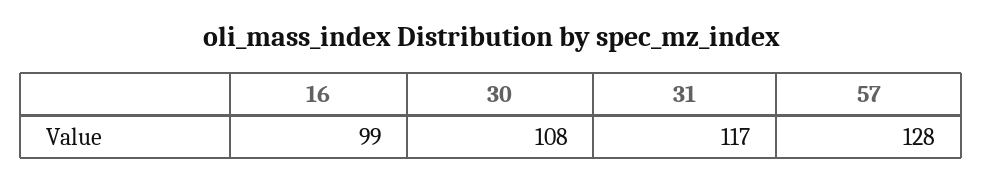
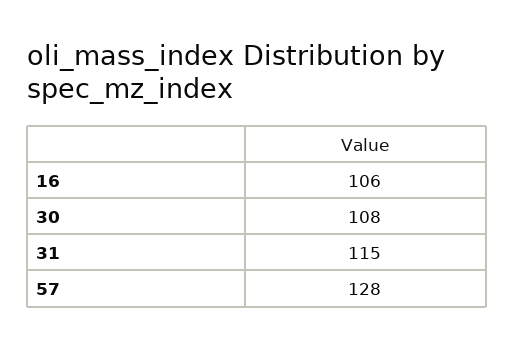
16: 99 -> 106
31: 117 -> 115

